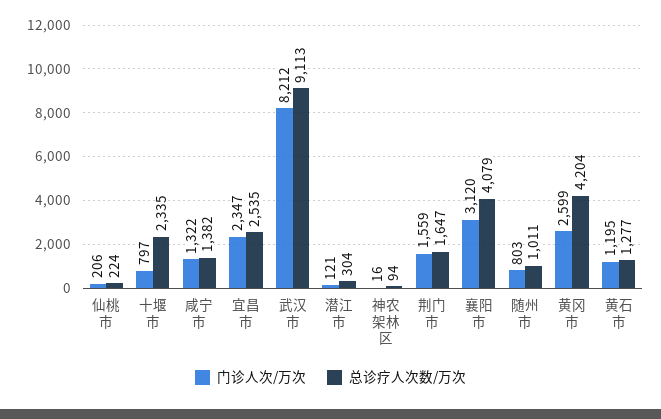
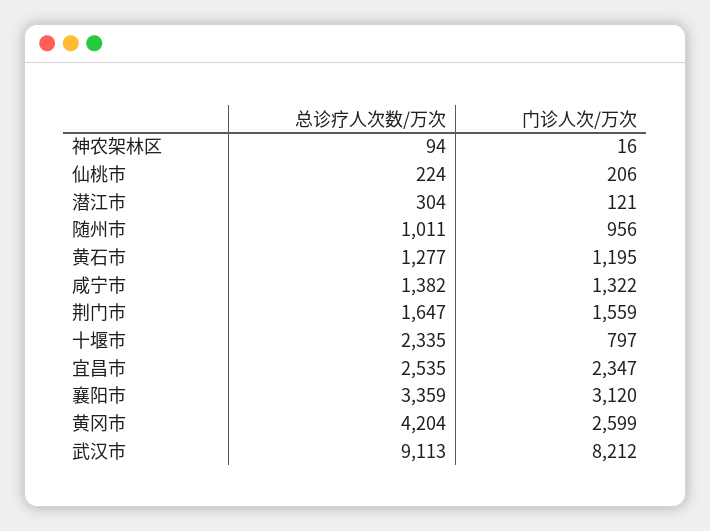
总诊疗人次数/万次, 襄阳市: 4079 -> 3359
门诊人次/万次, 随州市: 803 -> 956

